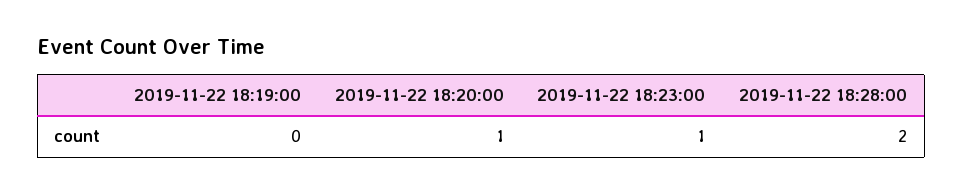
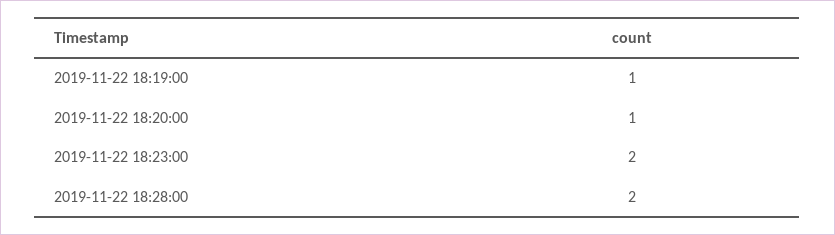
2019-11-22 18:19:00: 0 -> 1
2019-11-22 18:23:00: 1 -> 2

